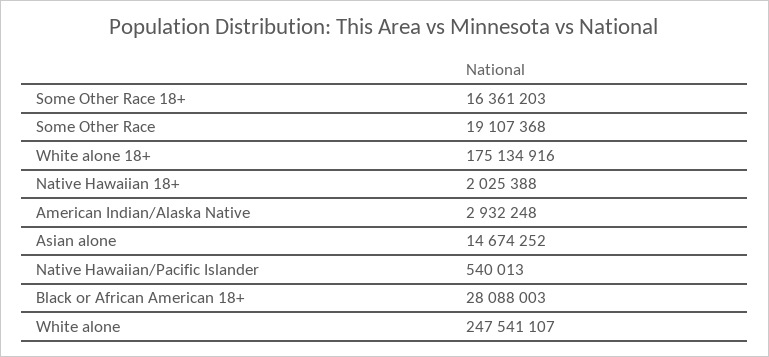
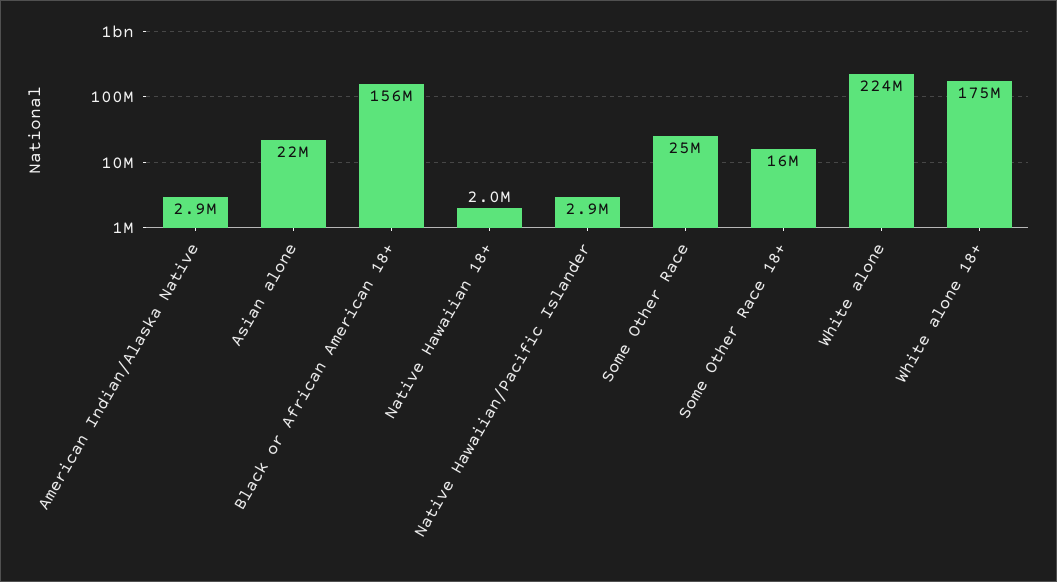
Some Other Race: 19107368 -> 25000000
Asian alone: 14674252 -> 22000000
Native Hawaiian/Pacific Islander: 540013 -> 2900000
Black or African American 18+: 28088003 -> 156000000
White alone: 247541107 -> 224000000

